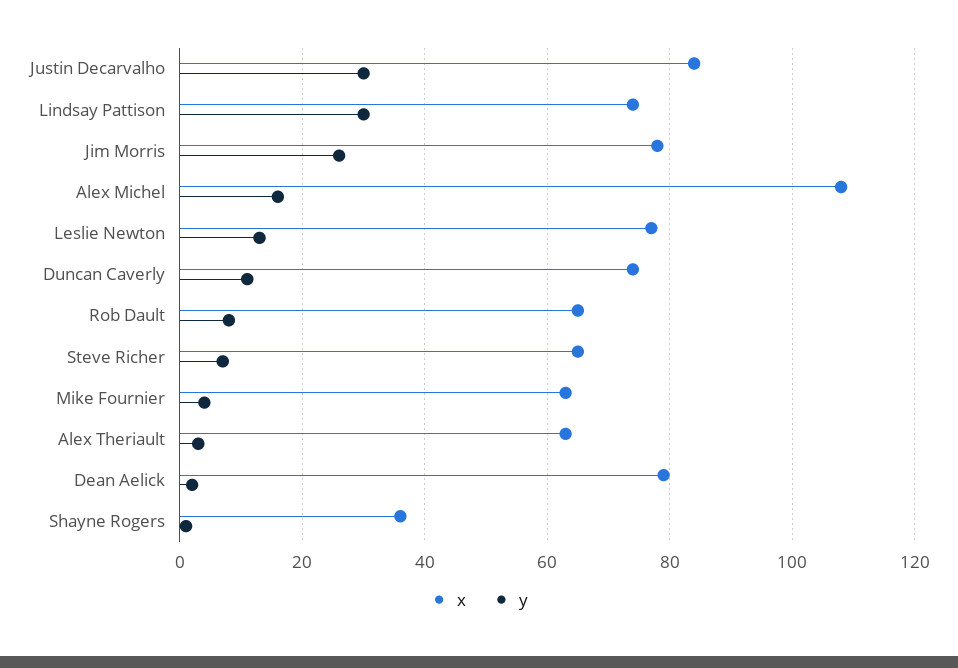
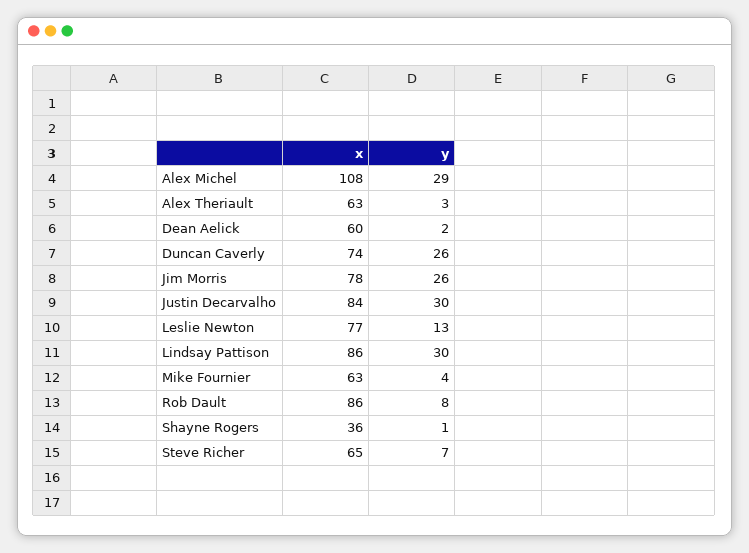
x, Lindsay Pattison: 75 -> 86
y, Alex Michel: 15 -> 29
y, Duncan Caverly: 10 -> 26
x, Rob Dault: 65 -> 86
x, Dean Aelick: 80 -> 60

